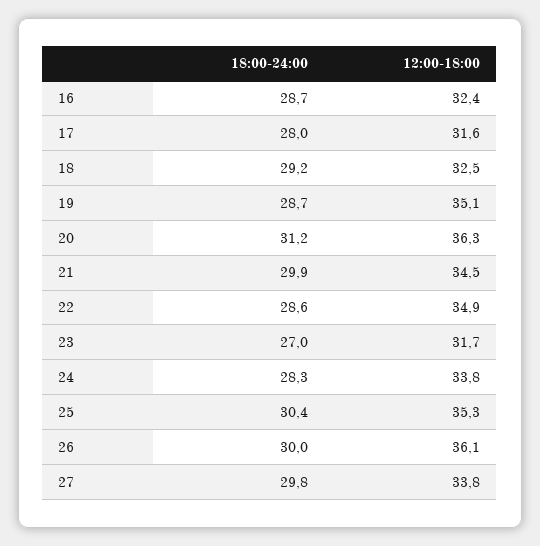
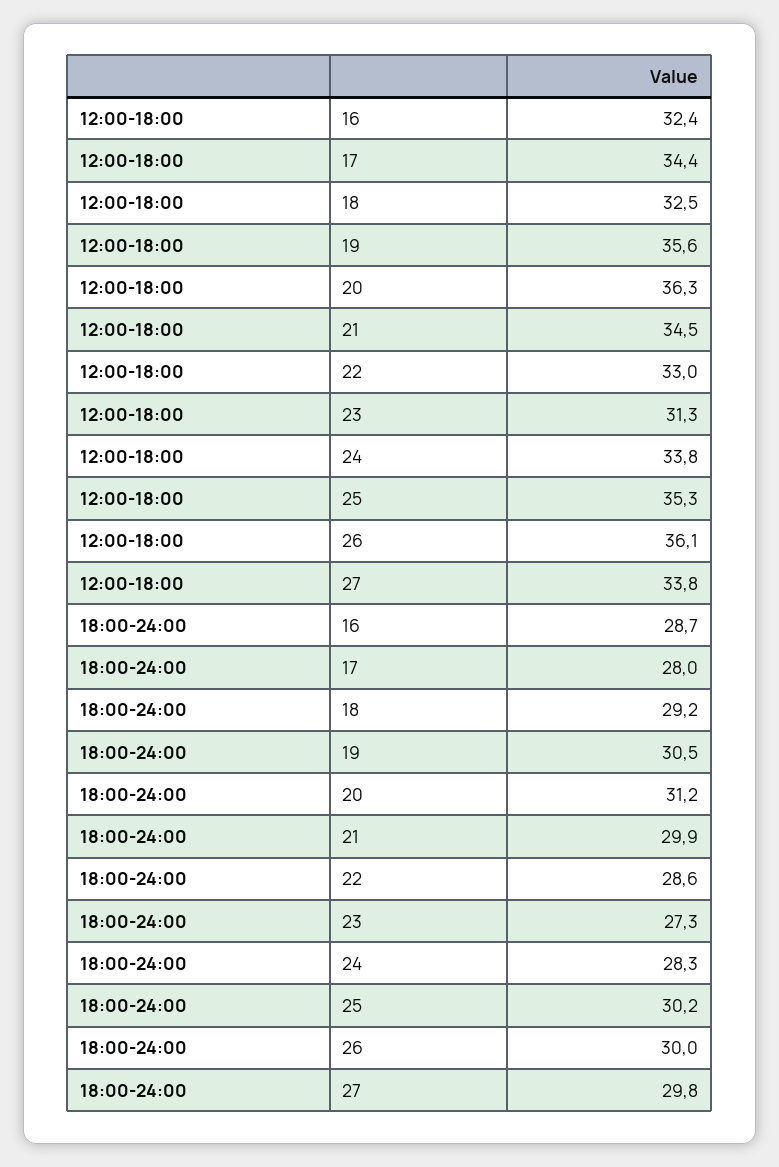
12:00-18:00, 17: 31.6 -> 34.4
18:00-24:00, 19: 28.7 -> 30.5
12:00-18:00, 19: 35.1 -> 35.6
12:00-18:00, 22: 34.9 -> 33
18:00-24:00, 23: 27 -> 27.3
12:00-18:00, 23: 31.7 -> 31.3
18:00-24:00, 25: 30.4 -> 30.2

